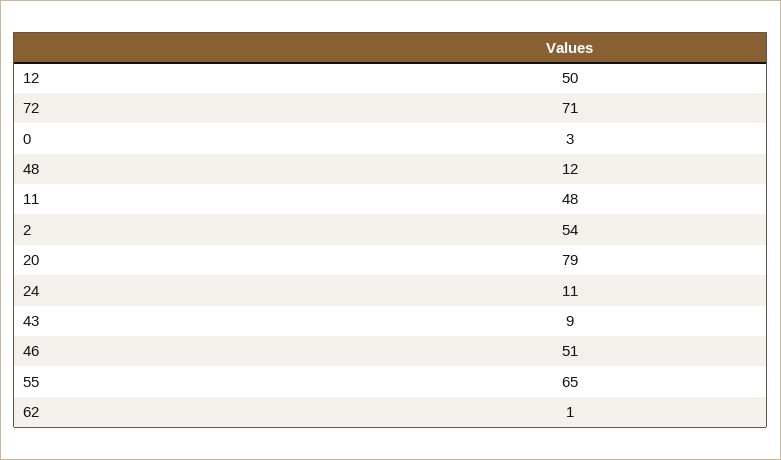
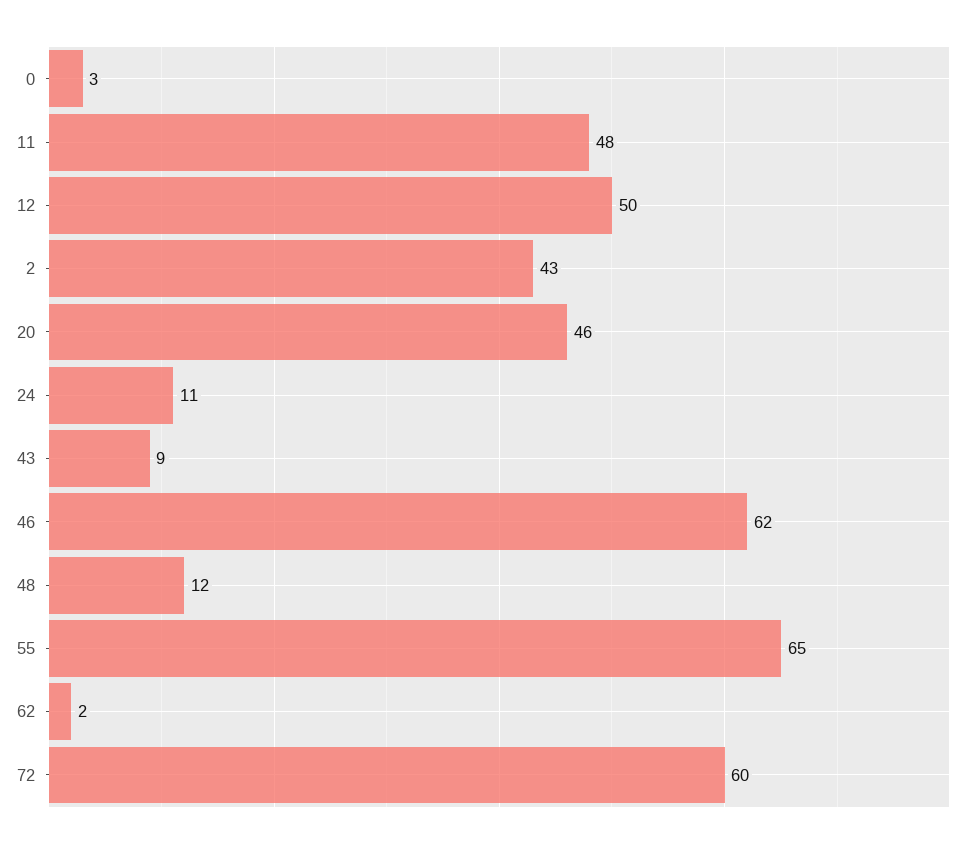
72: 71 -> 60
2: 54 -> 43
20: 79 -> 46
46: 51 -> 62
62: 1 -> 2

